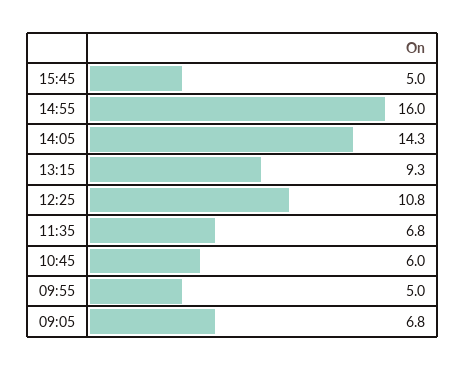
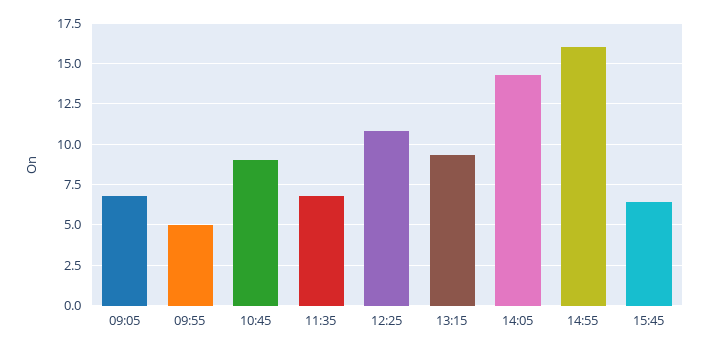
15:45: 5 -> 6.5
10:45: 6 -> 9

